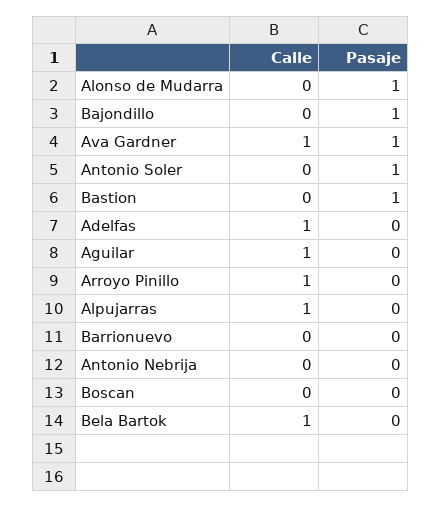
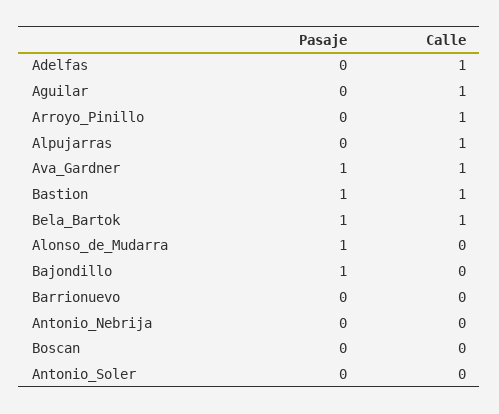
Pasaje, Antonio Soler: 1 -> 0
Calle, Bastion: 0 -> 1
Pasaje, Bela Bartok: 0 -> 1

